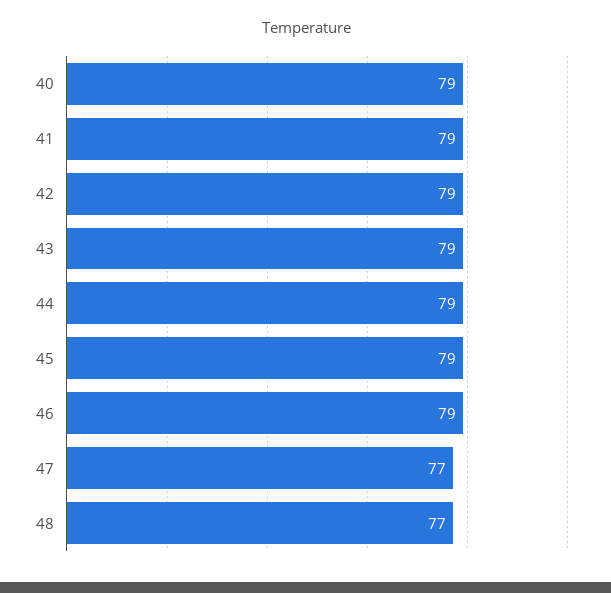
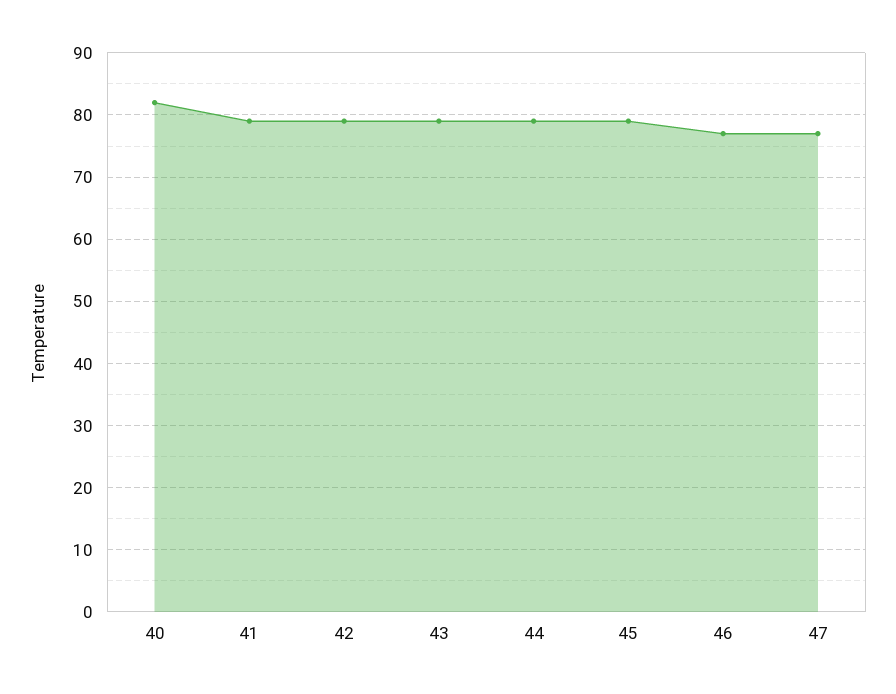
40: 79 -> 82
46: 79 -> 77
48: 77 -> none

